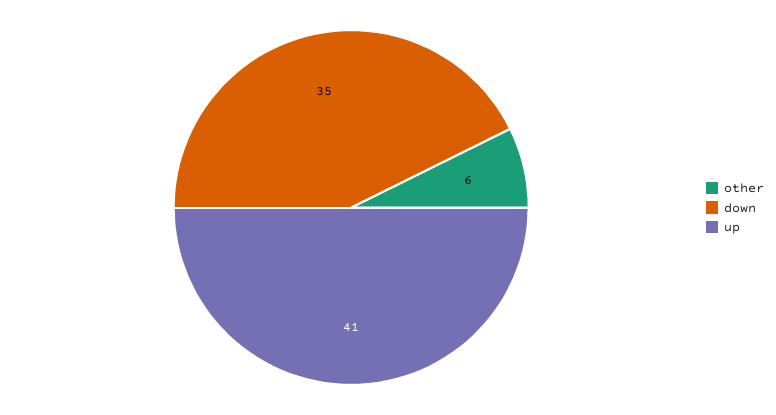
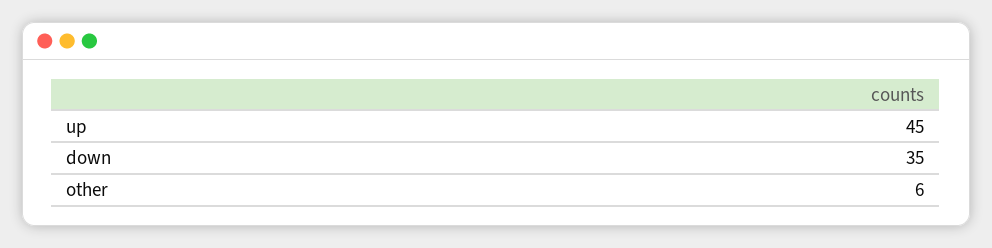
up: 41 -> 45

